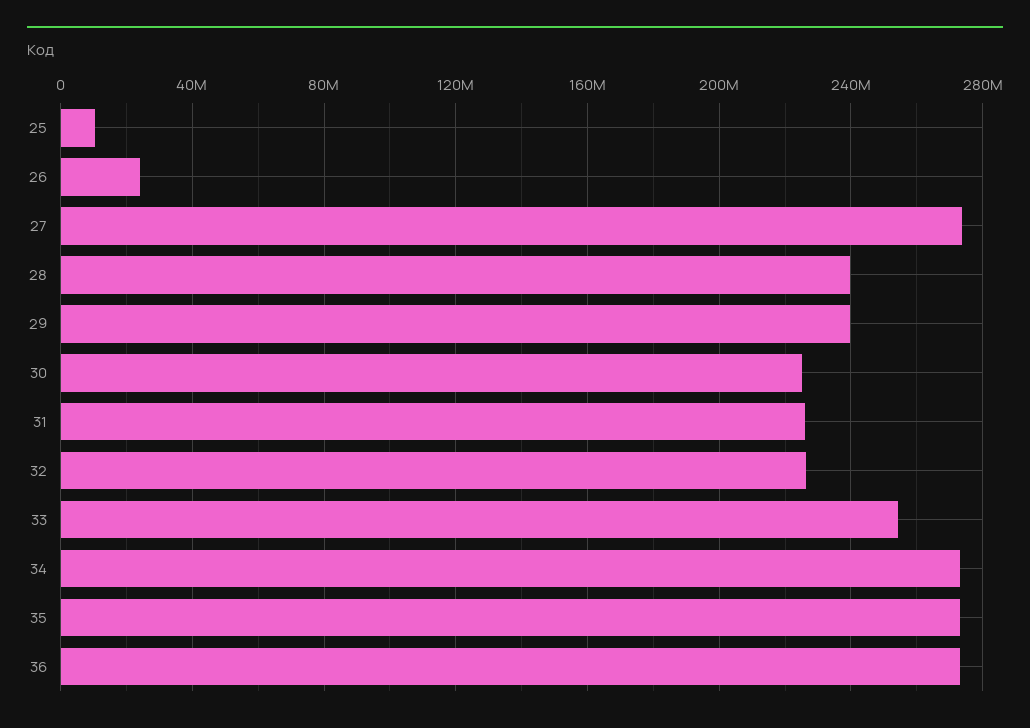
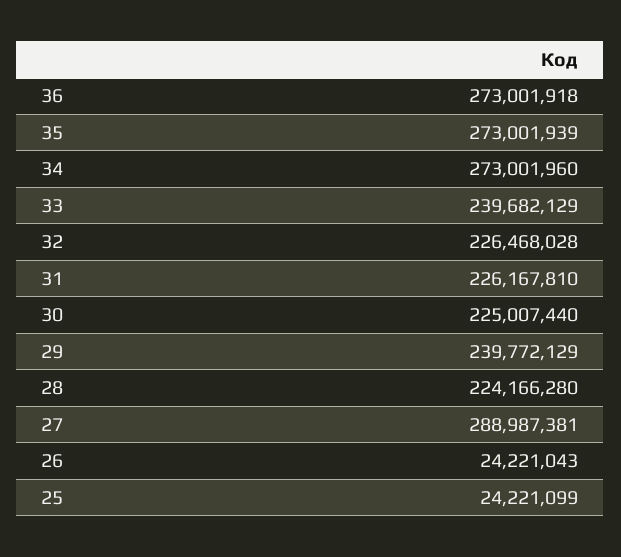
25: 10000000 -> 24221099
27: 275000000 -> 288987381
28: 240000000 -> 224166280
33: 255000000 -> 239682129

